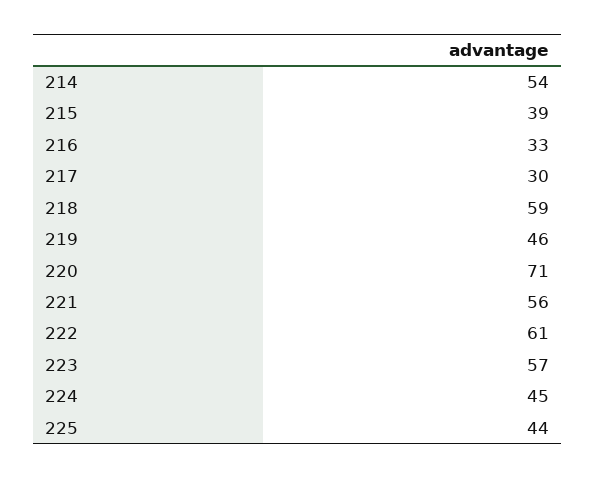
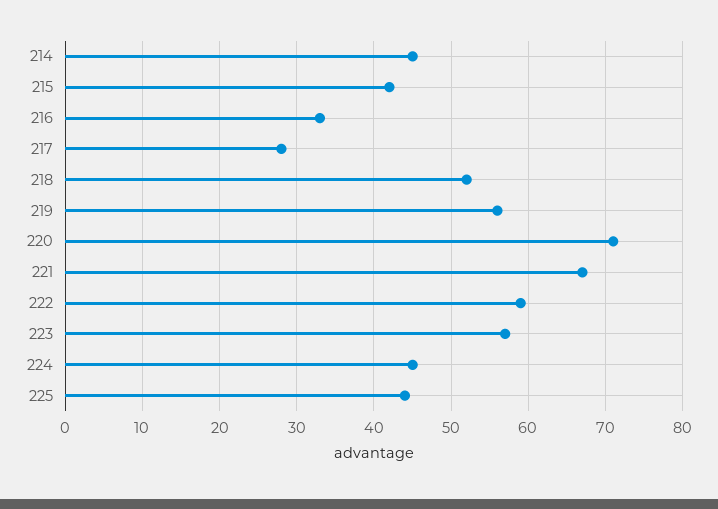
214: 54 -> 45
215: 39 -> 42
217: 30 -> 28
218: 59 -> 52
219: 46 -> 56
221: 56 -> 67
222: 61 -> 59

